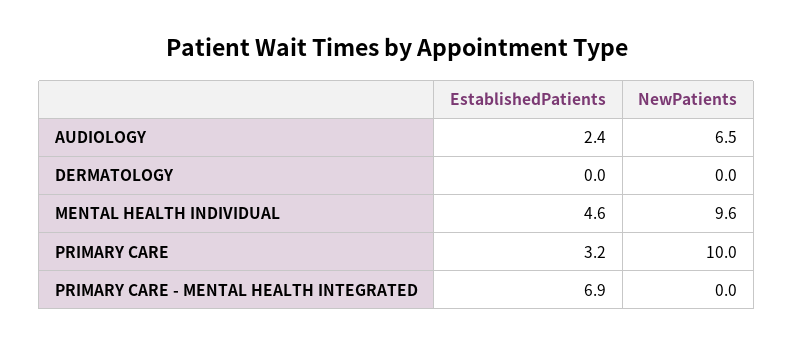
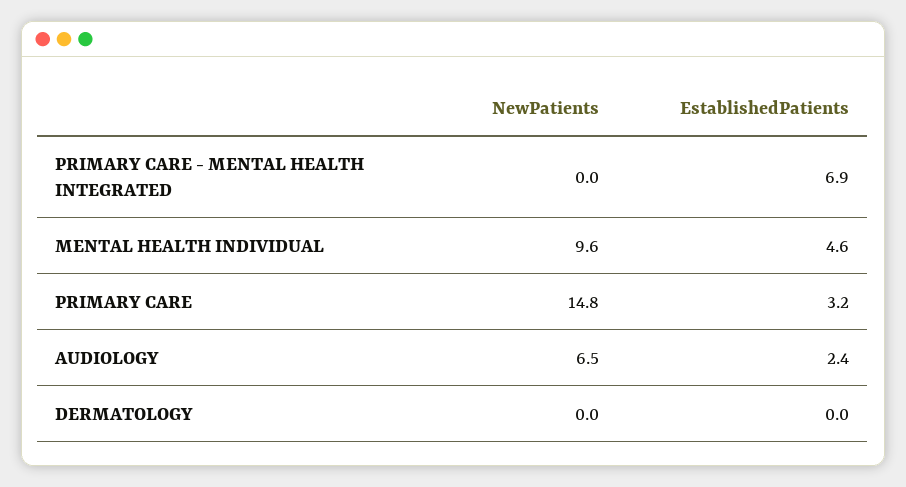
NewPatients, PRIMARY CARE: 10 -> 14.8

